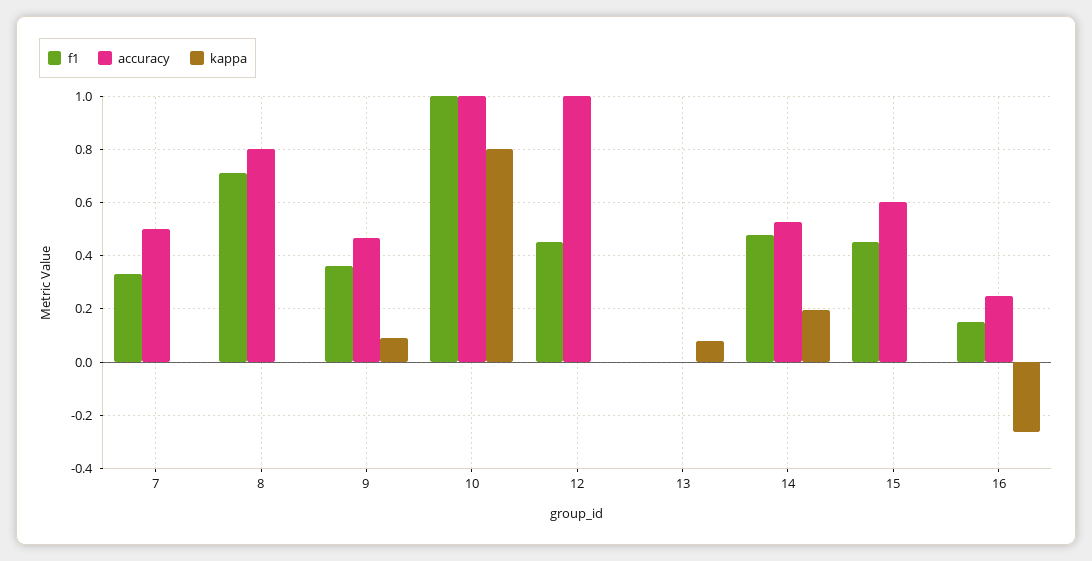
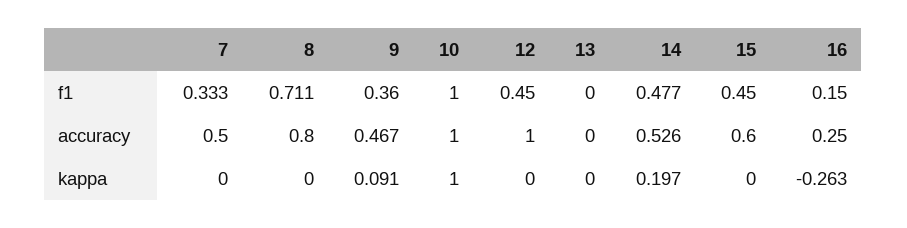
kappa, 10: 0.8 -> 1
kappa, 13: 0.075 -> 0

